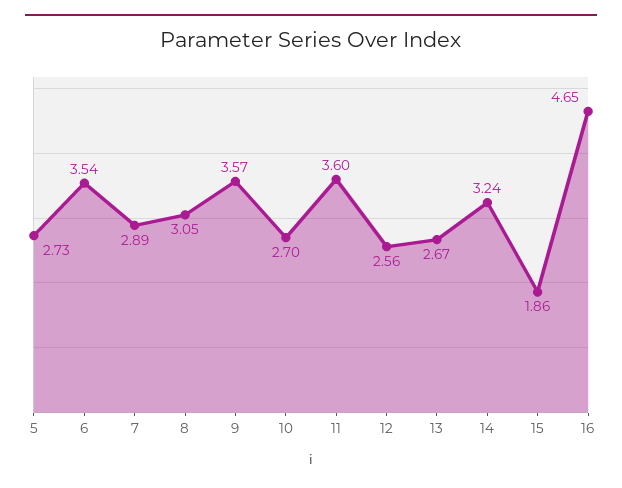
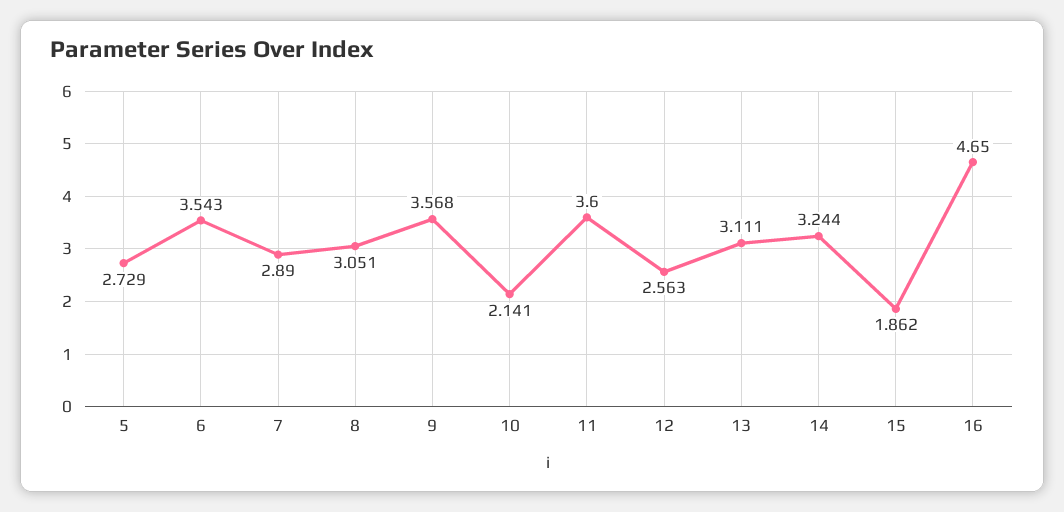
10: 2.7 -> 2.141
13: 2.67 -> 3.111

